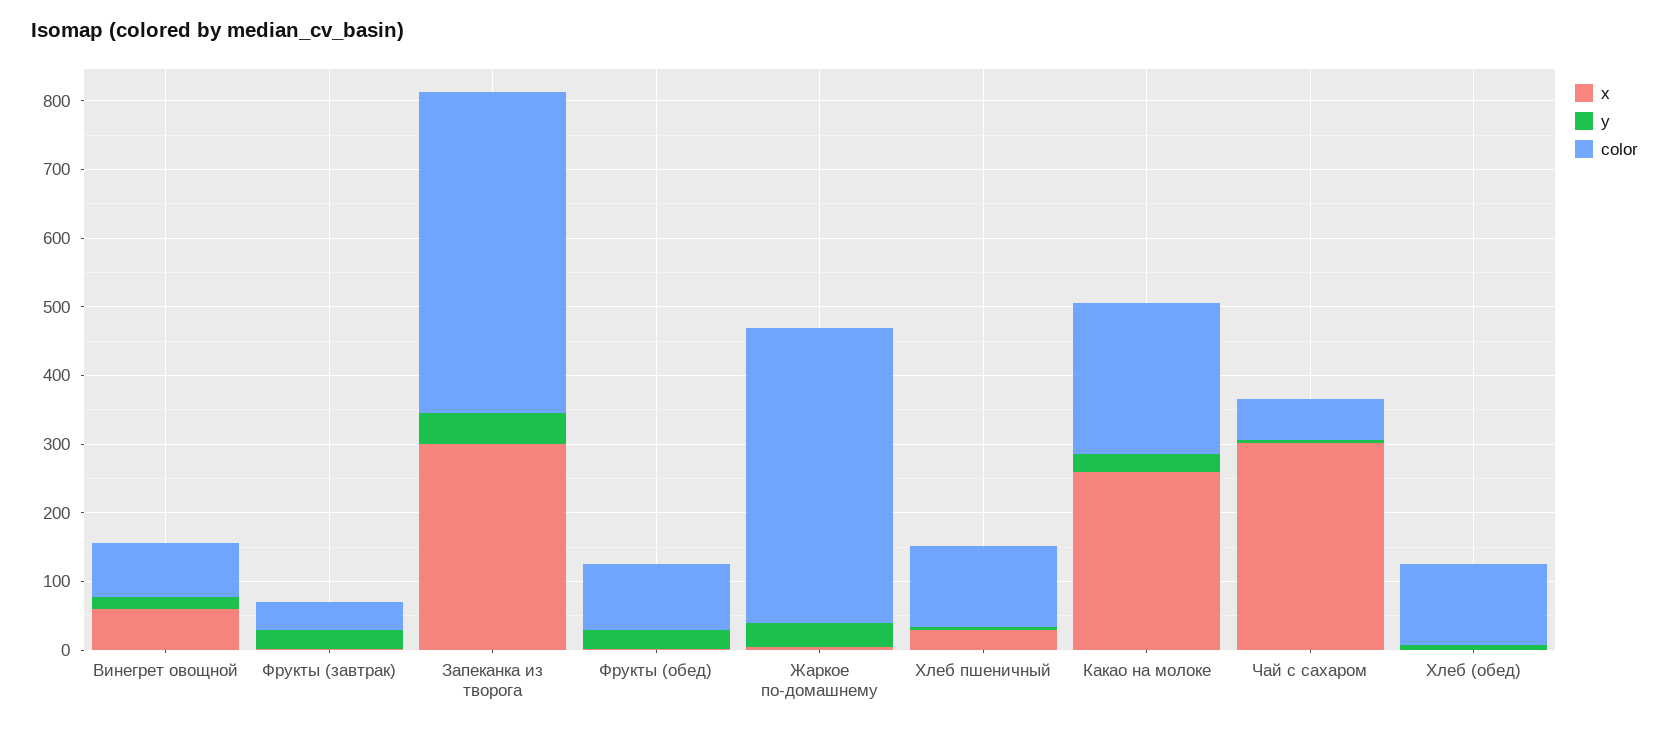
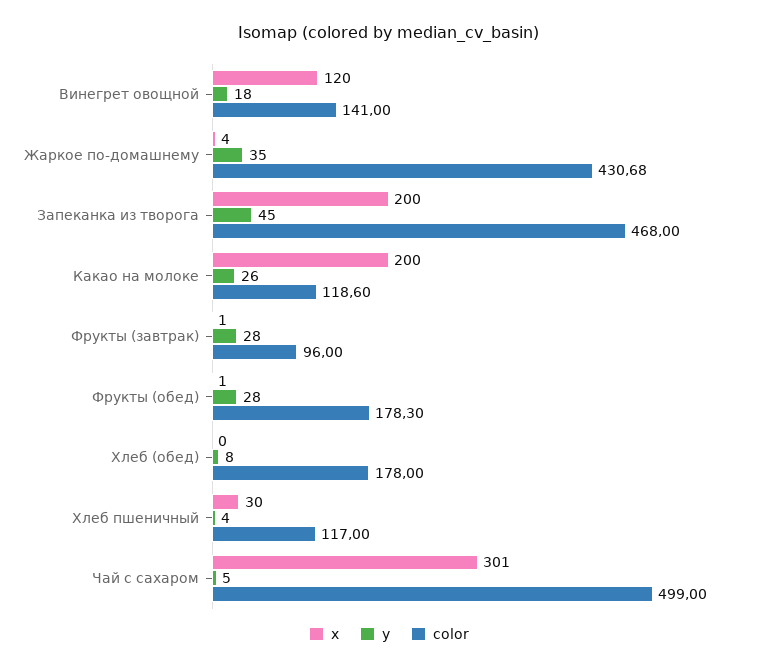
x, Винегрет овощной: 60 -> 120
color, Винегрет овощной: 80 -> 141
color, Фрукты (завтрак): 40 -> 96
x, Запеканка из творога: 300 -> 200
color, Фрукты (обед): 100 -> 178.3
x, Какао на молоке: 260 -> 200
color, Какао на молоке: 220 -> 118.6
color, Чай с сахаром: 60 -> 499
color, Хлеб (обед): 120 -> 178

